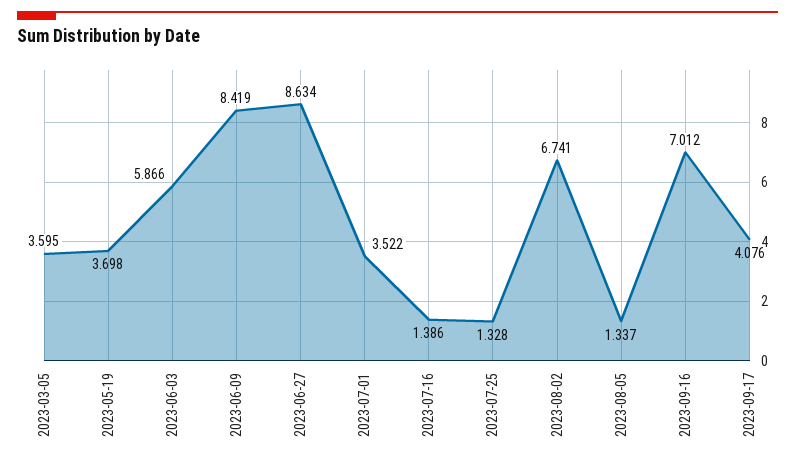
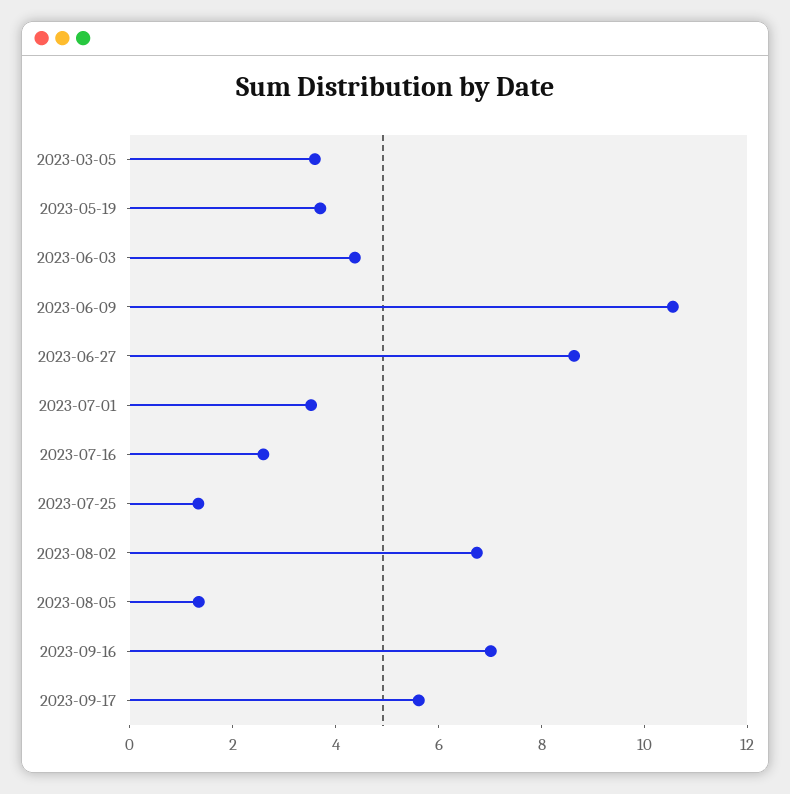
2023-06-03: 5.866 -> 4.5
2023-06-09: 8.419 -> 10.5
2023-07-16: 1.386 -> 2.5
2023-09-17: 4.076 -> 5.5

